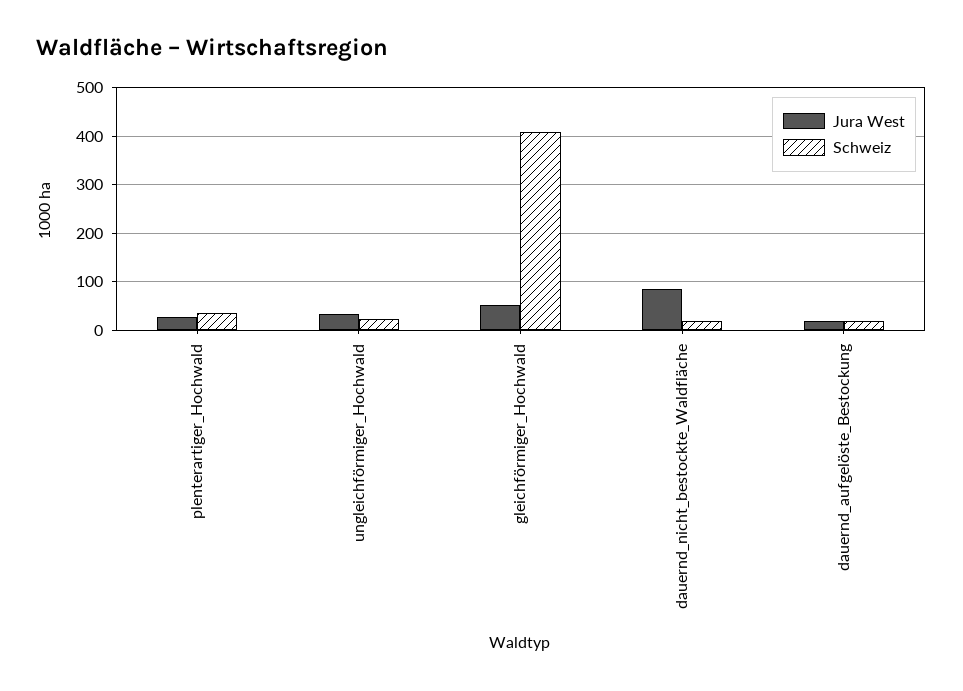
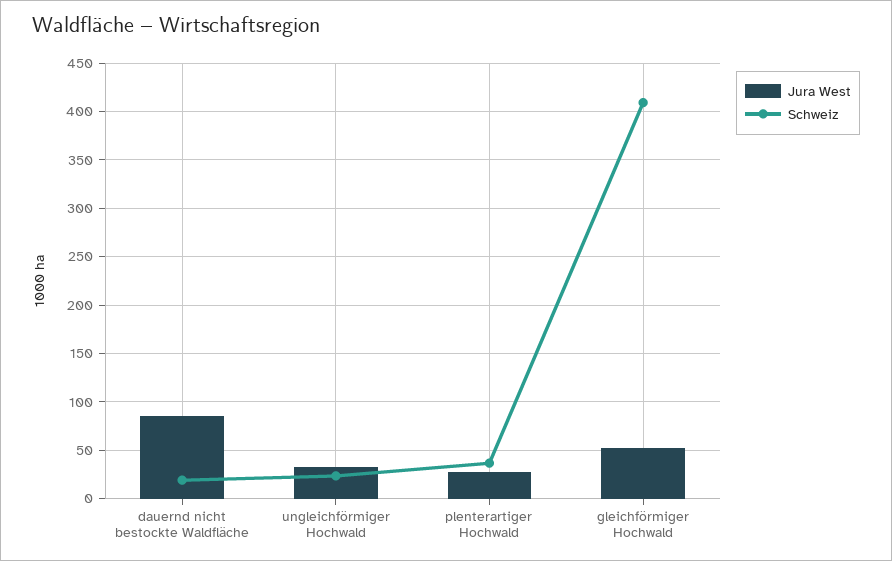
Jura West, dauernd_aufgelöste_Bestockung: 20 -> none
Schweiz, dauernd_aufgelöste_Bestockung: 20 -> none

